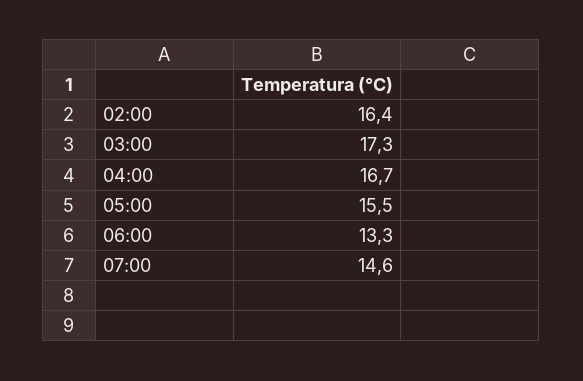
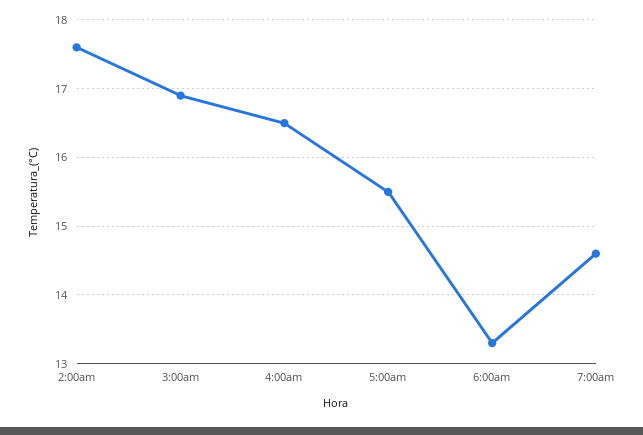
02:00: 16.4 -> 17.6
03:00: 17.3 -> 16.9
04:00: 16.7 -> 16.5

